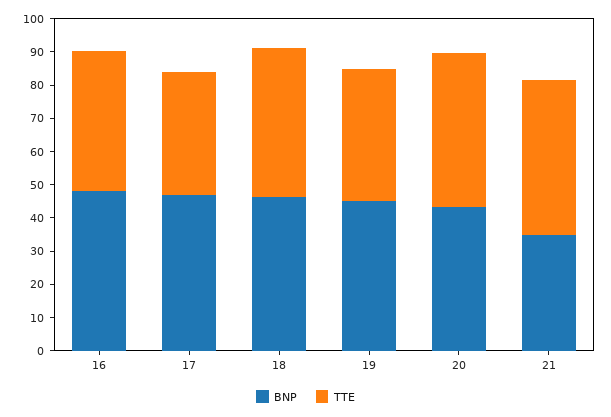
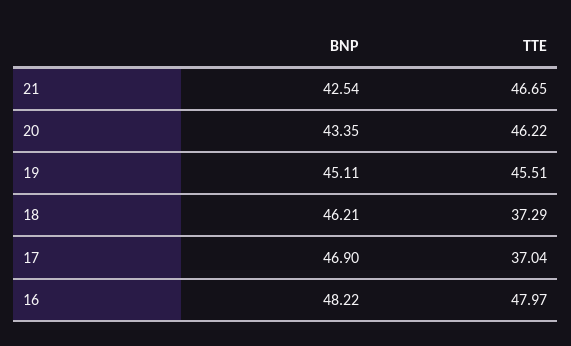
TTE, 16: 42.5 -> 47.97
TTE, 18: 45 -> 37.29
TTE, 19: 40 -> 45.51
BNP, 21: 35 -> 42.54

